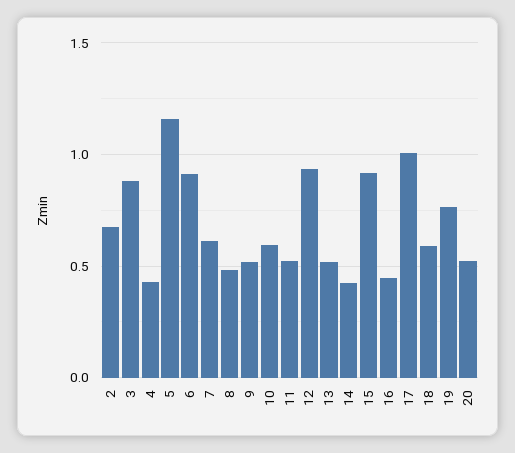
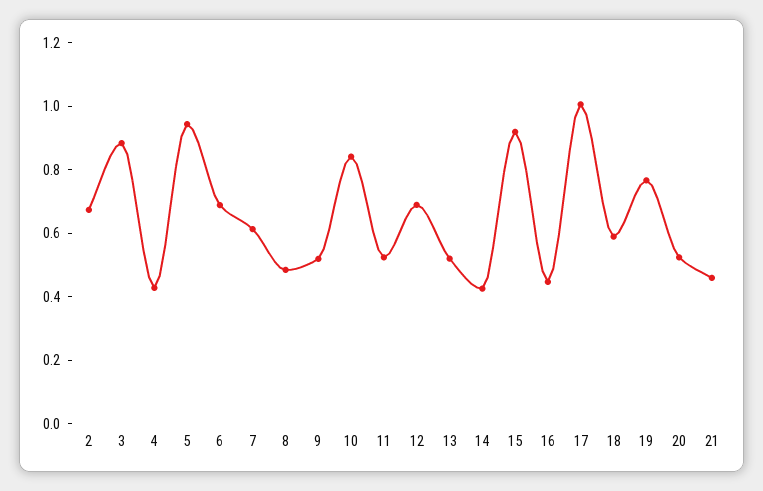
5: 1.15 -> 0.95
6: 0.9 -> 0.7
10: 0.6 -> 0.85
12: 0.95 -> 0.7
21: none -> 0.45

